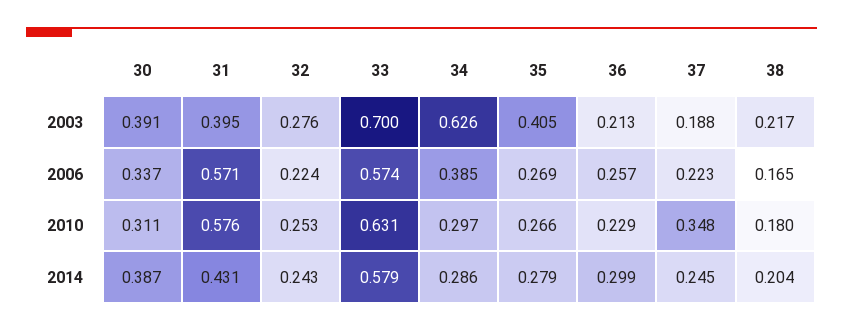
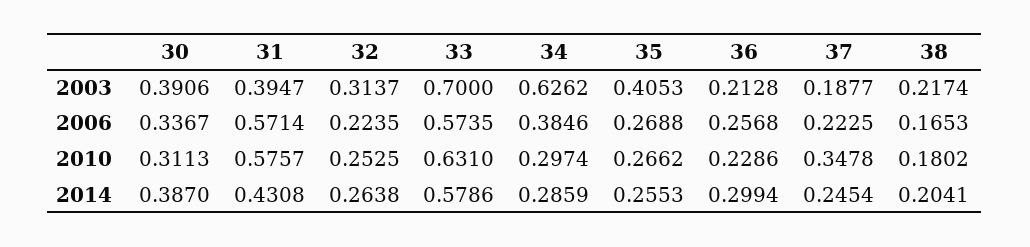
32, 2003: 0.276 -> 0.3137
32, 2014: 0.243 -> 0.2638
35, 2014: 0.279 -> 0.2553

